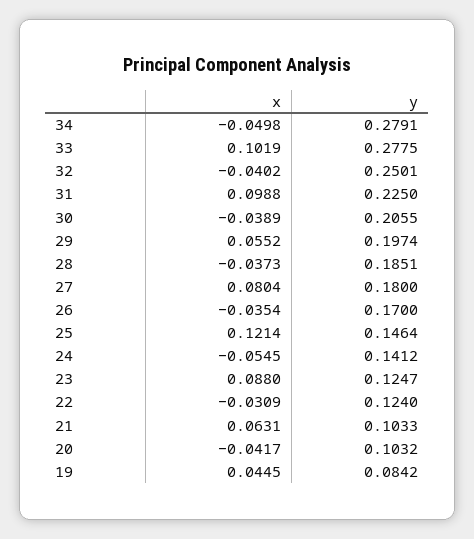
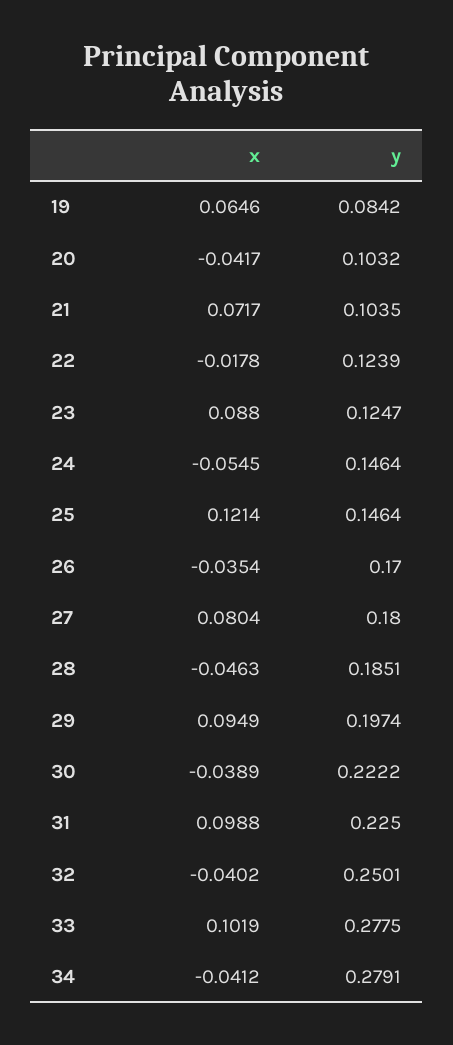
x, 34: -0.0498 -> -0.0412
y, 30: 0.2055 -> 0.2222
x, 29: 0.0552 -> 0.0949
x, 28: -0.0373 -> -0.0463
y, 24: 0.1412 -> 0.1464
x, 22: -0.0309 -> -0.0178
y, 22: 0.124 -> 0.1239
x, 21: 0.0631 -> 0.0717
y, 21: 0.1033 -> 0.1035
x, 19: 0.0445 -> 0.0646

